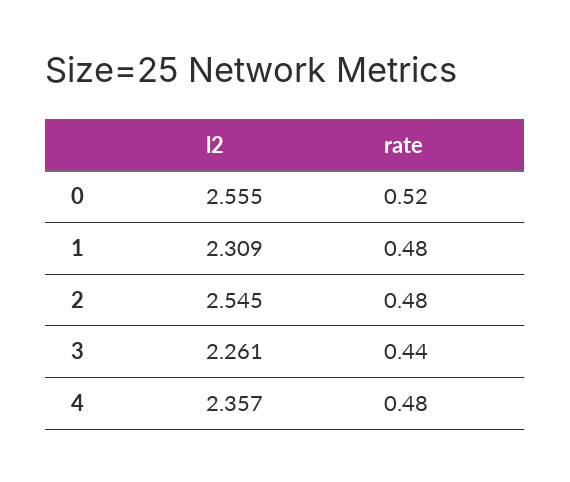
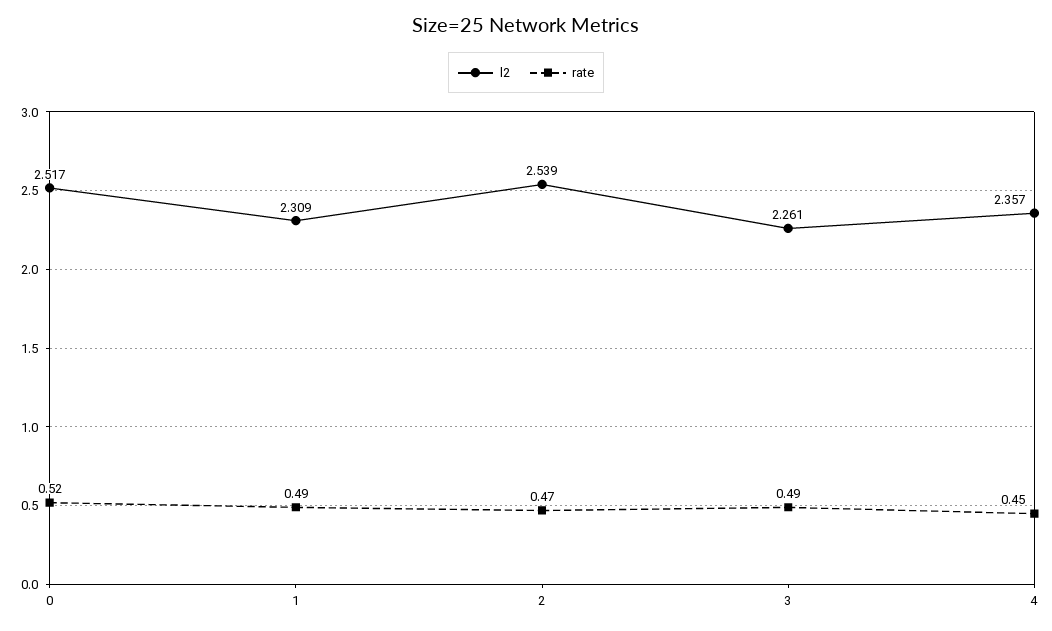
l2, 0: 2.555 -> 2.517
rate, 1: 0.48 -> 0.49
l2, 2: 2.545 -> 2.539
rate, 2: 0.48 -> 0.47
rate, 3: 0.44 -> 0.49
rate, 4: 0.48 -> 0.45

